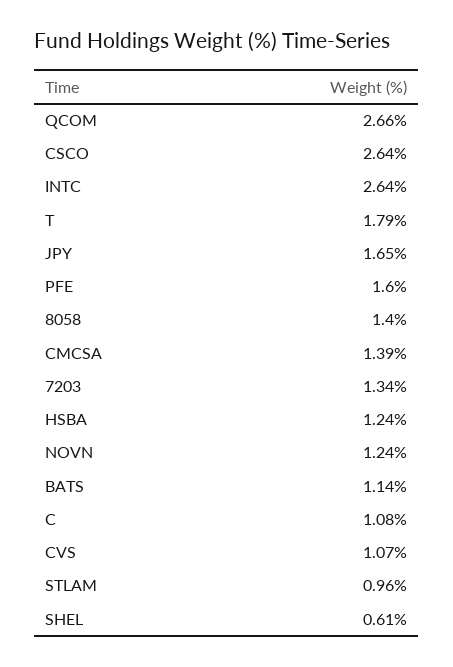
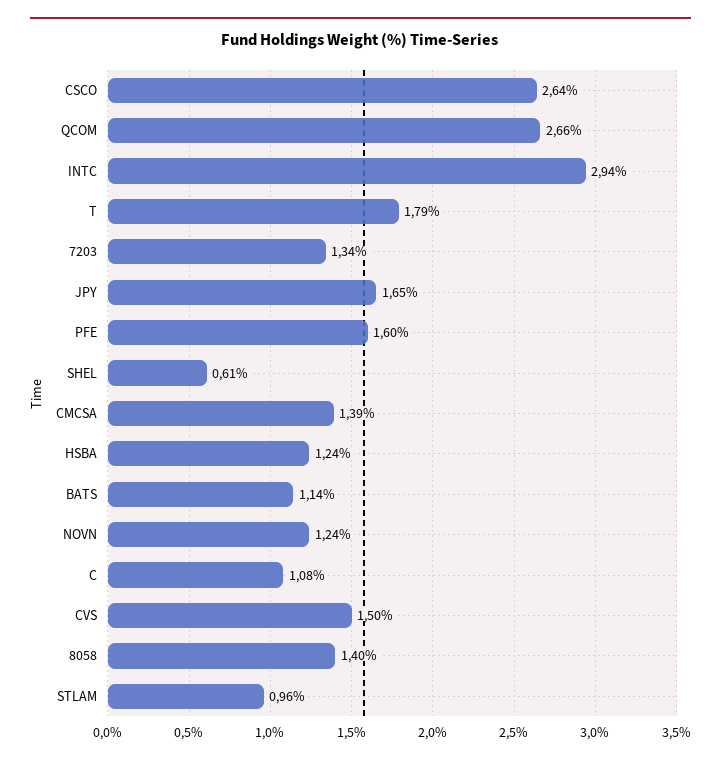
INTC: 2.64 -> 2.94
CVS: 1.07 -> 1.5

